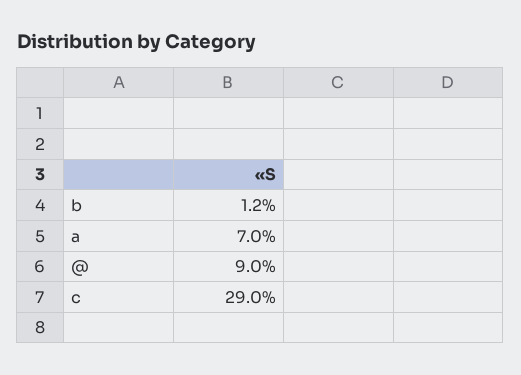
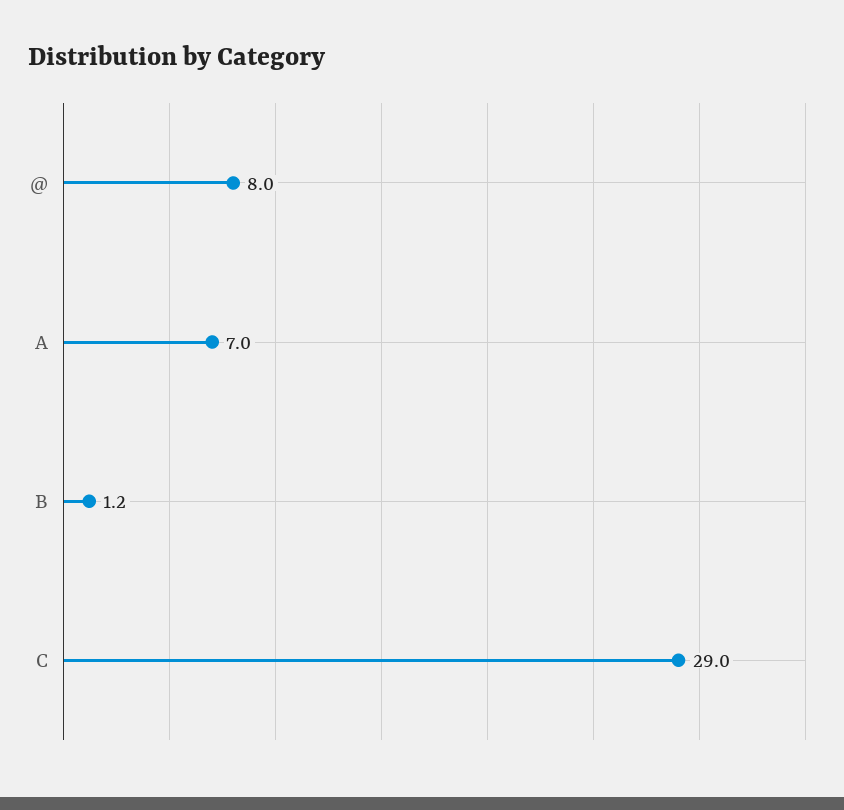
@: 9 -> 8

